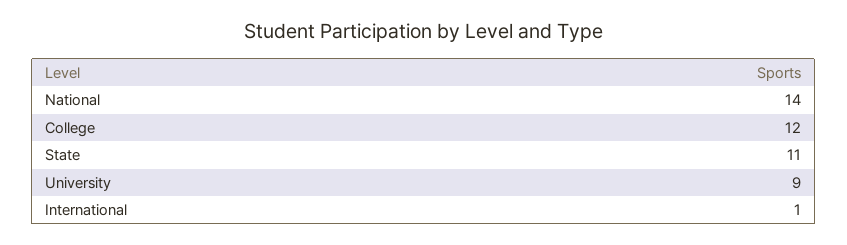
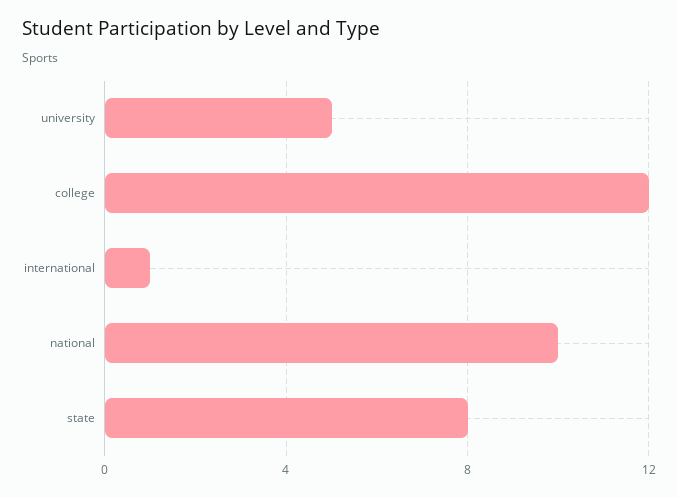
National: 14 -> 10
State: 11 -> 8
University: 9 -> 5

